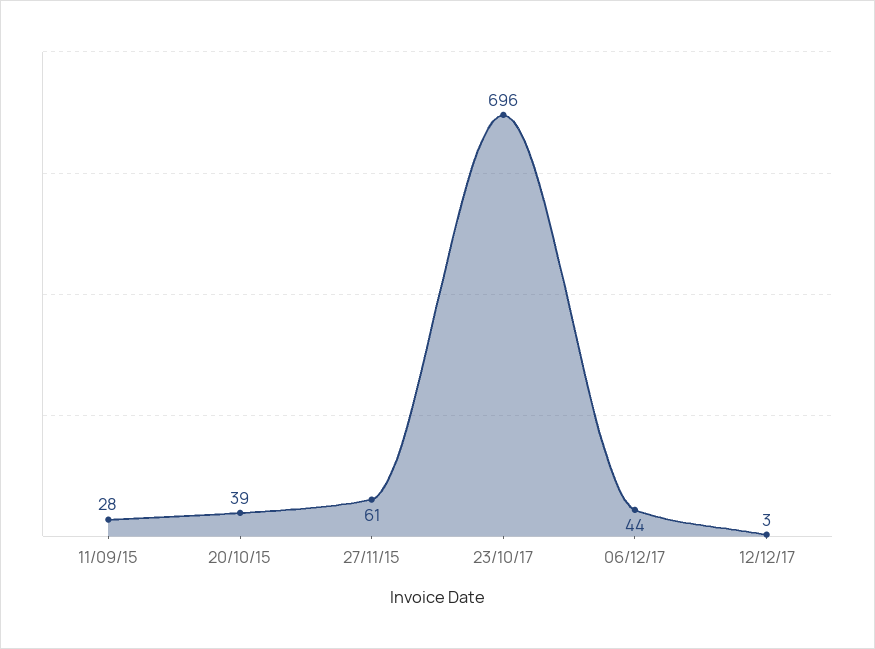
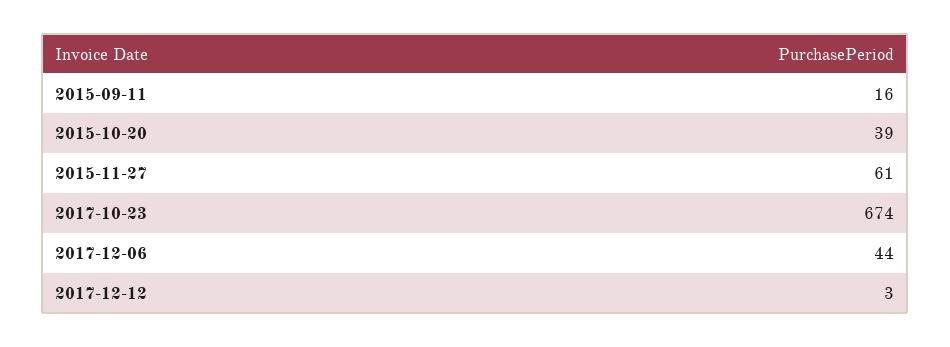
11/09/15: 28 -> 16
23/10/17: 696 -> 674

